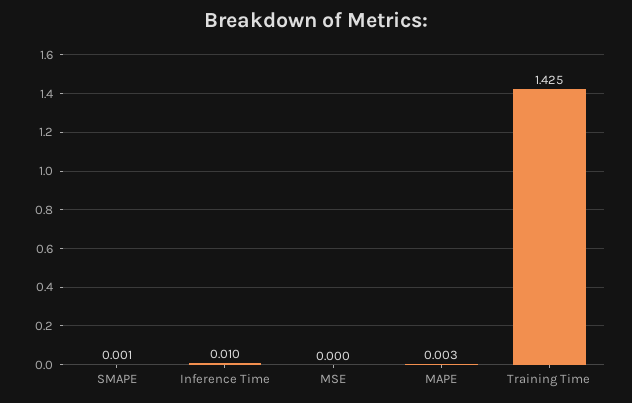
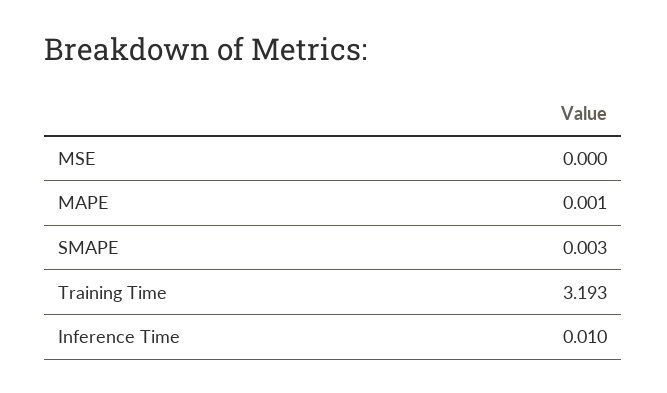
SMAPE: 0.001 -> 0.003
MAPE: 0.003 -> 0.001
Training Time: 1.425 -> 3.193

